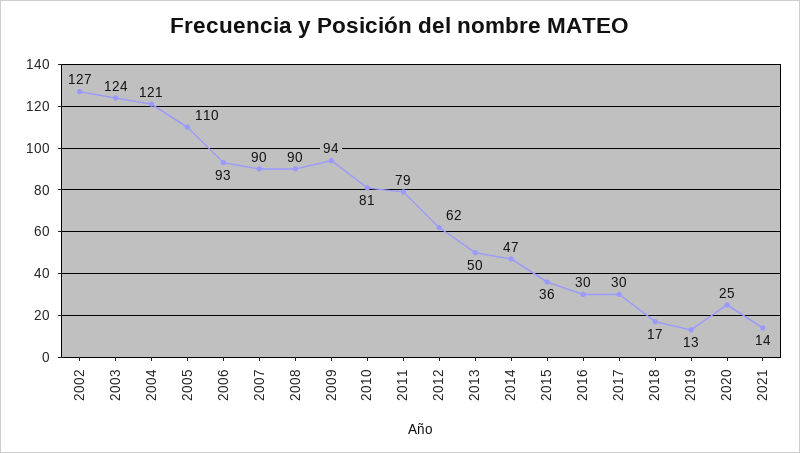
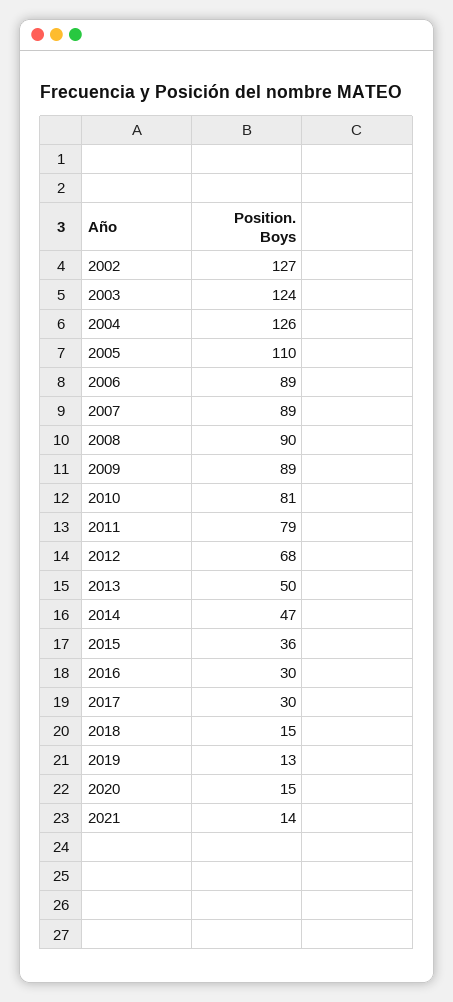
2004: 121 -> 126
2006: 93 -> 89
2007: 90 -> 89
2009: 94 -> 89
2012: 62 -> 68
2018: 17 -> 15
2020: 25 -> 15

